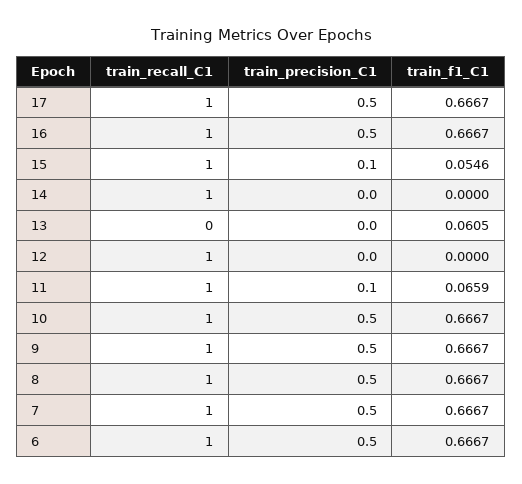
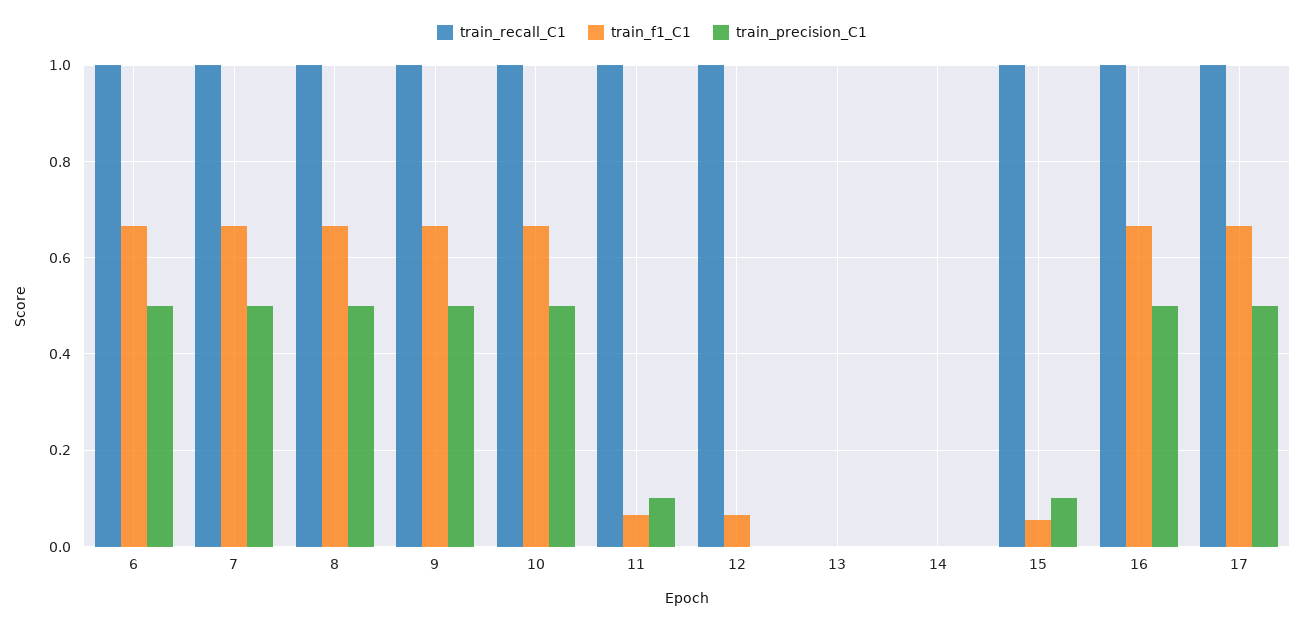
train_recall_C1, 14: 1 -> 0
train_f1_C1, 13: 0.0605 -> 0
train_f1_C1, 12: 0 -> 0.06

